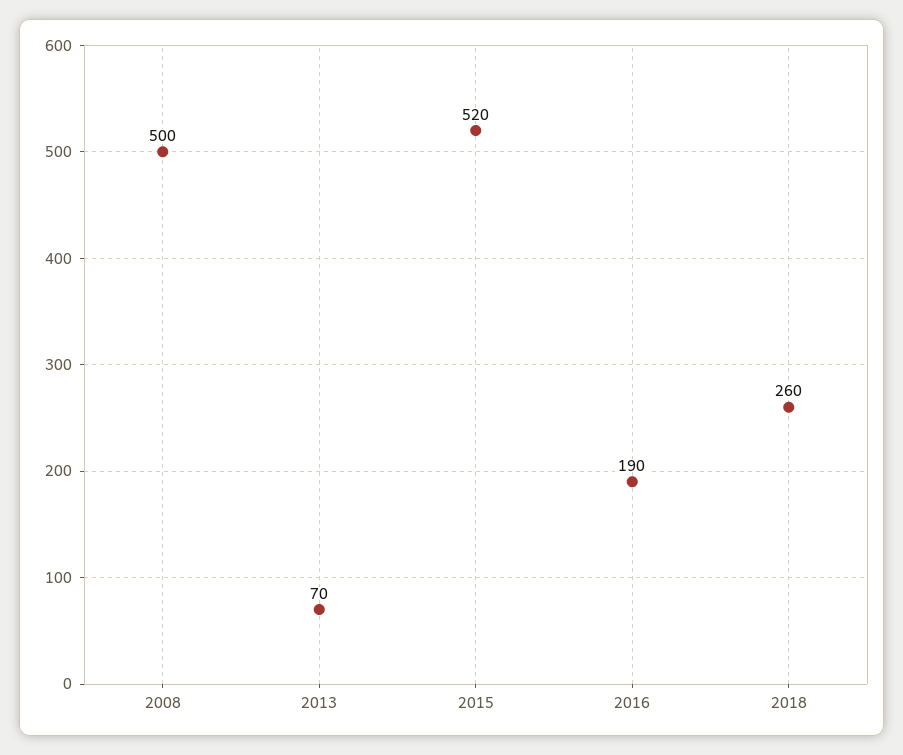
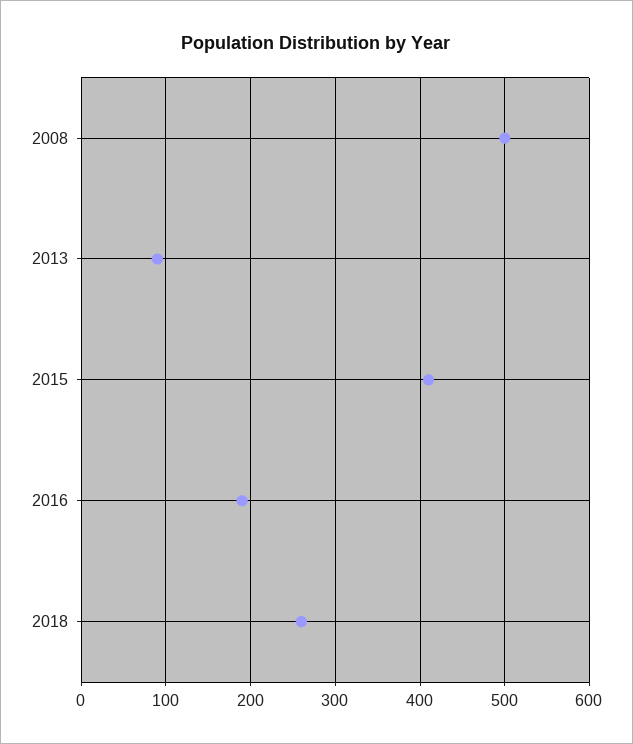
2013: 70 -> 90
2015: 520 -> 410

